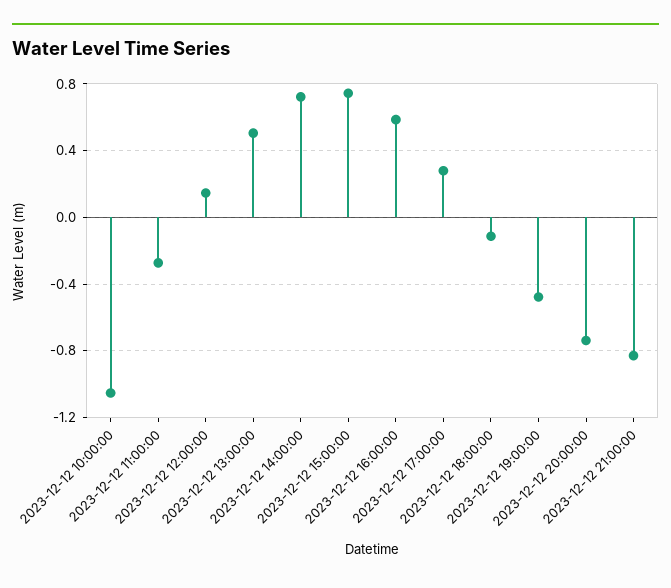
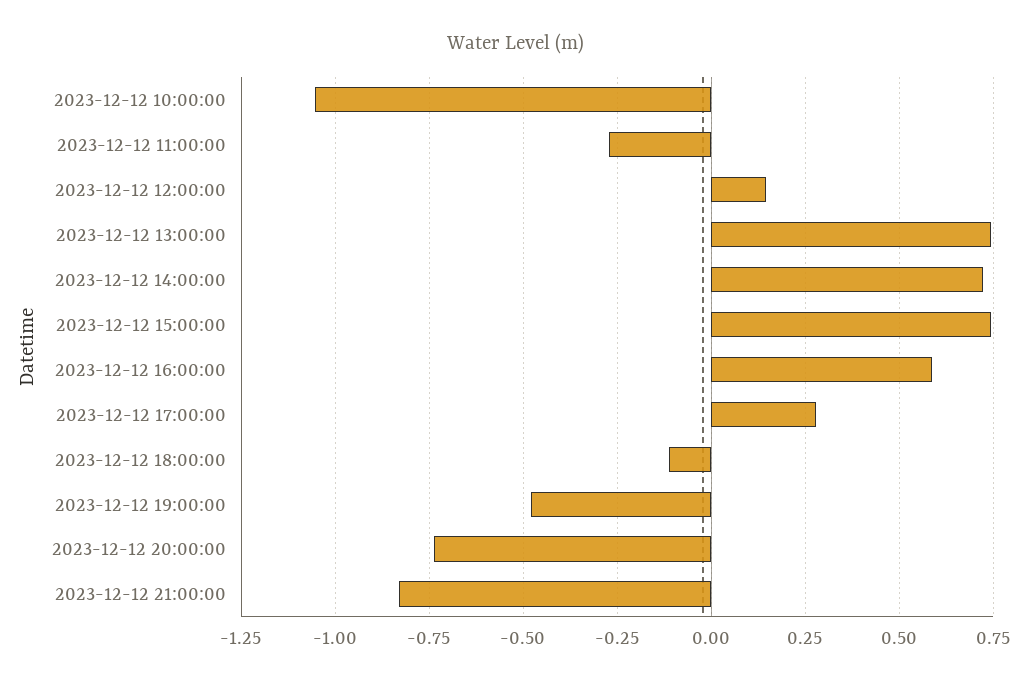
2023-12-12 13:00:00: 0.5 -> 0.75

